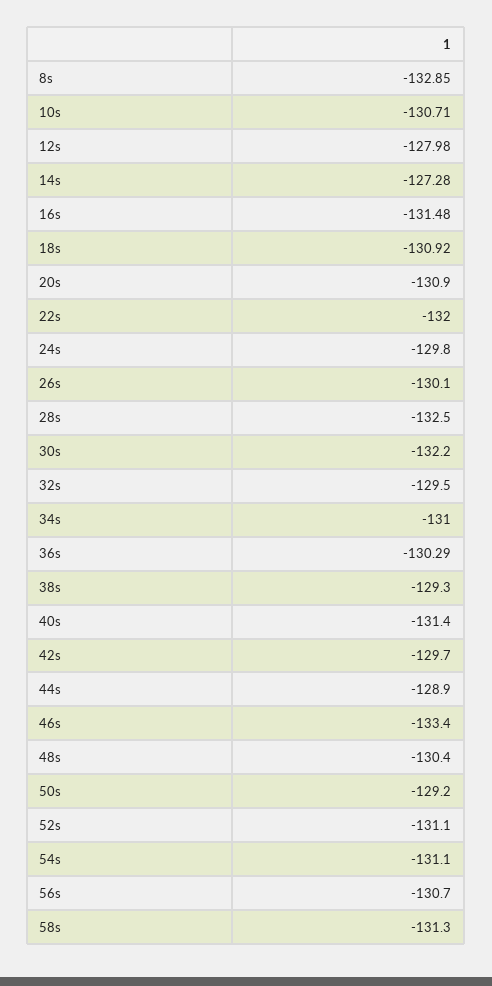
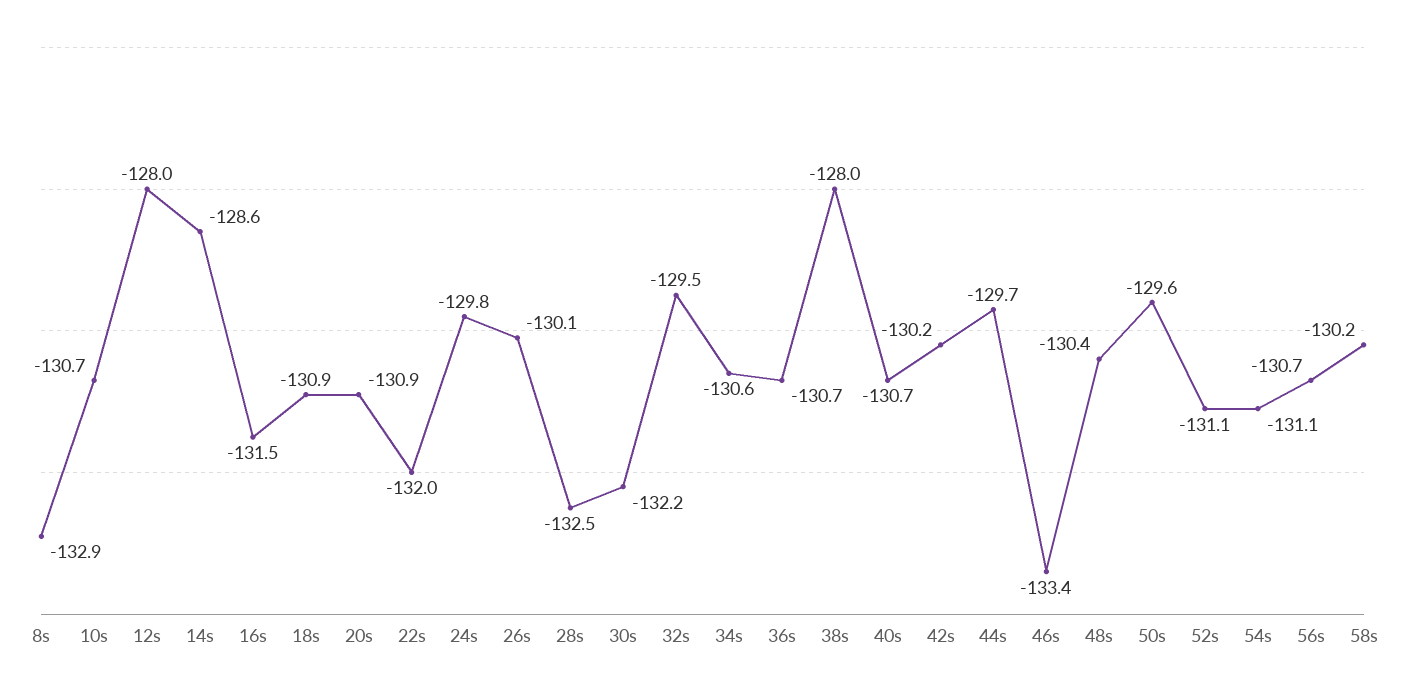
14s: -127.28 -> -128.6
34s: -131 -> -130.6
36s: -130.29 -> -130.7
38s: -129.3 -> -128
40s: -131.4 -> -130.7
42s: -129.7 -> -130.2
44s: -128.9 -> -129.7
50s: -129.2 -> -129.6
58s: -131.3 -> -130.2

